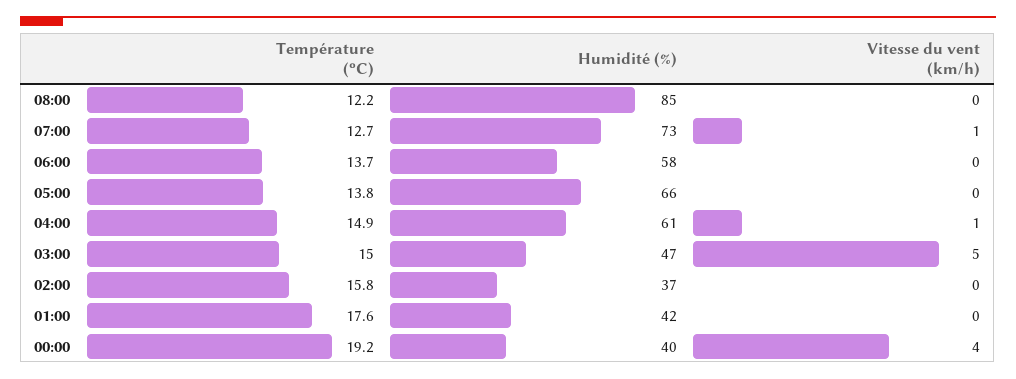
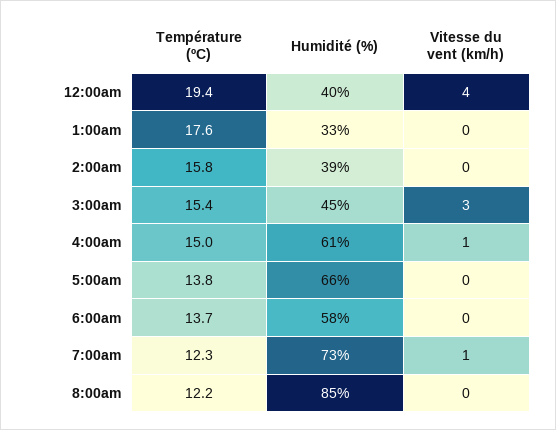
Température (ºC), 07:00: 12.7 -> 12.3
Température (ºC), 04:00: 14.9 -> 15
Température (ºC), 03:00: 15 -> 15.4
Humidité (%), 03:00: 47 -> 45
Vitesse du vent (km/h), 03:00: 5 -> 3
Humidité (%), 02:00: 37 -> 39
Humidité (%), 01:00: 42 -> 33
Température (ºC), 00:00: 19.2 -> 19.4

